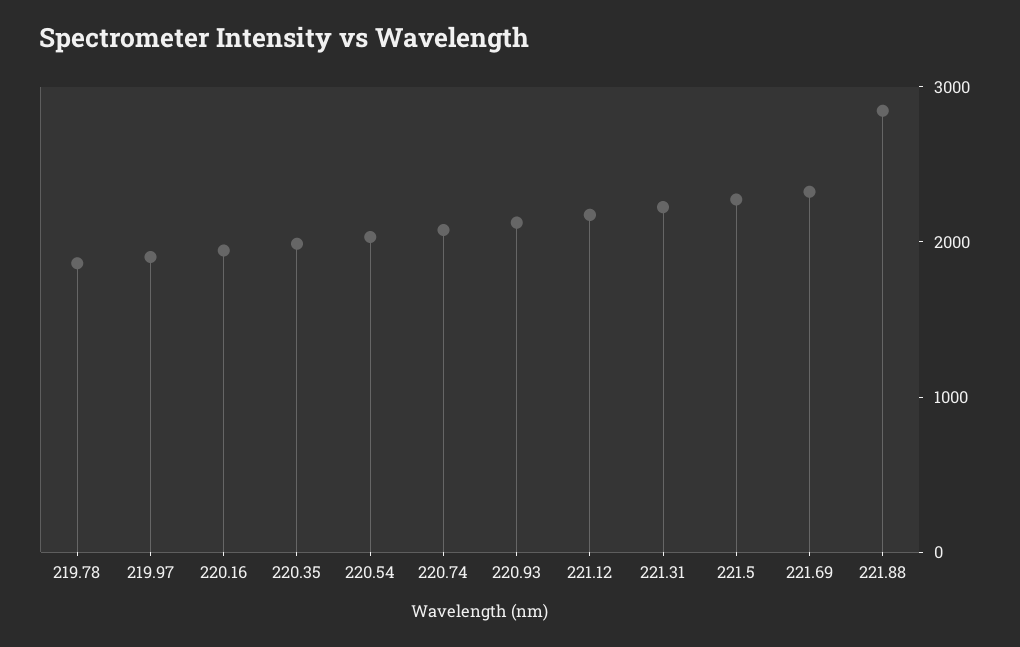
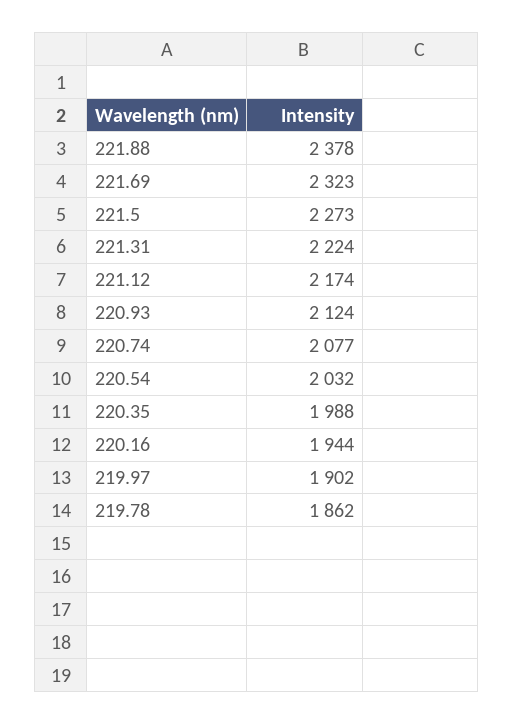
221.88: 2800 -> 2378

